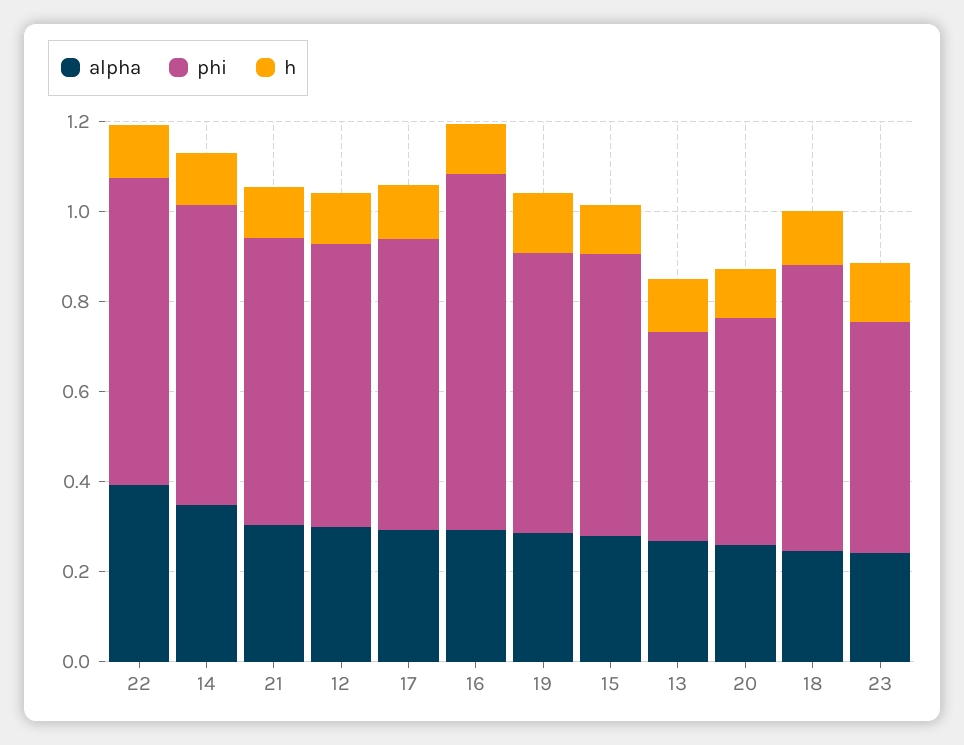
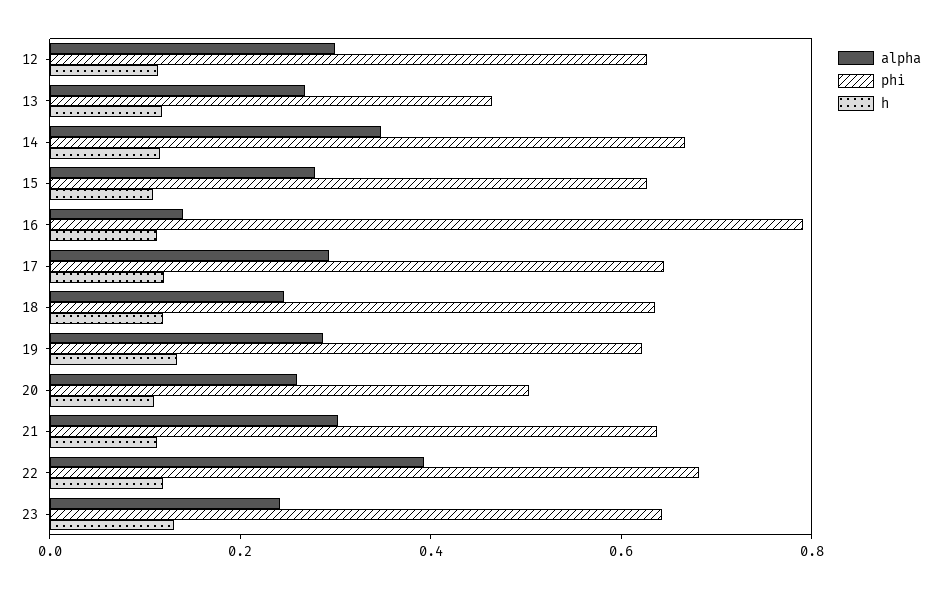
alpha, 16: 0.3 -> 0.15
phi, 23: 0.5 -> 0.65

